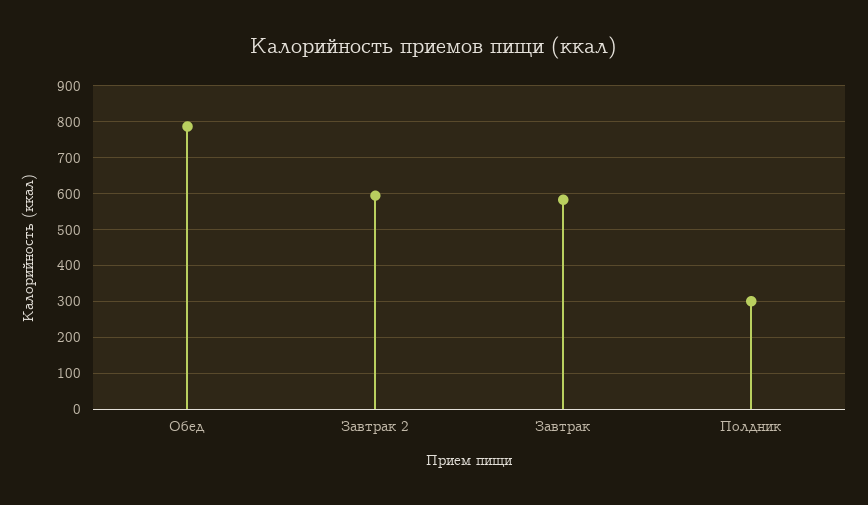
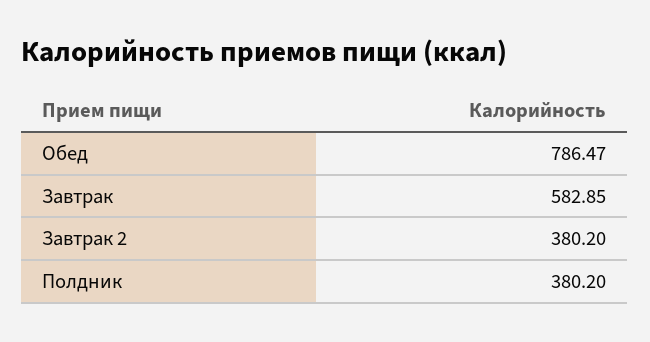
Завтрак 2: 600 -> 380.2
Полдник: 300 -> 380.2

